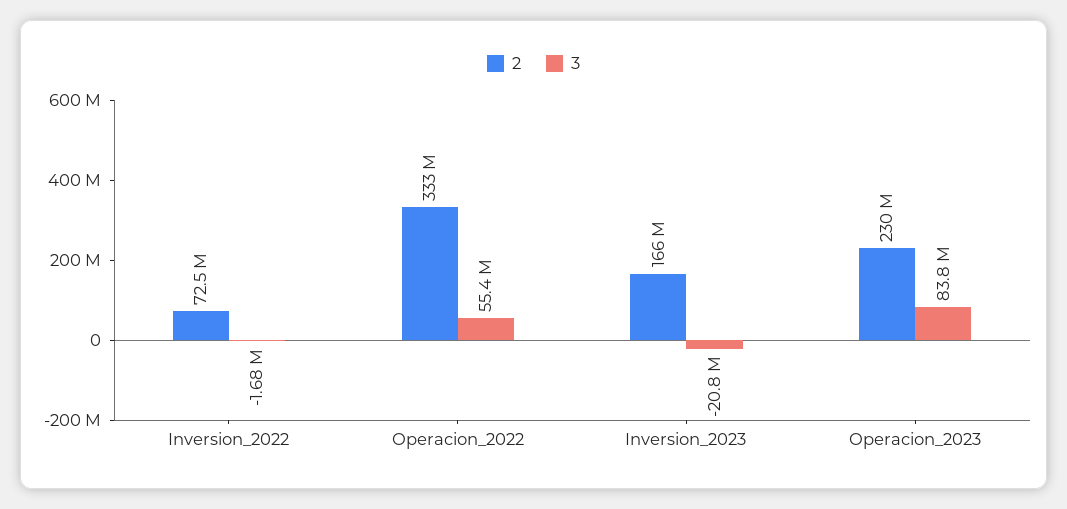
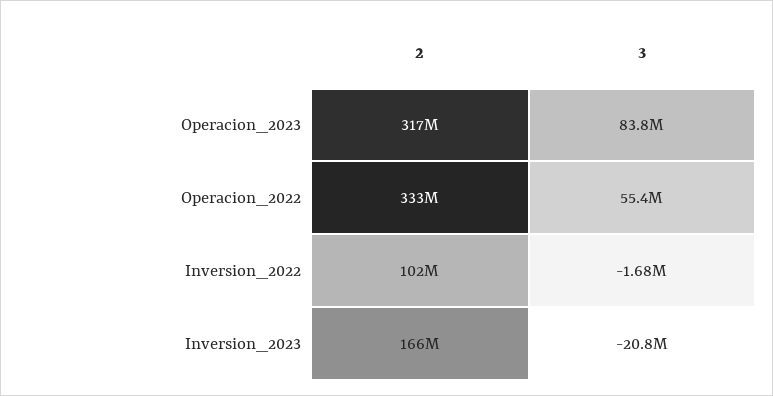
2, Inversion_2022: 72500000 -> 102000000
2, Operacion_2023: 230000000 -> 317000000

